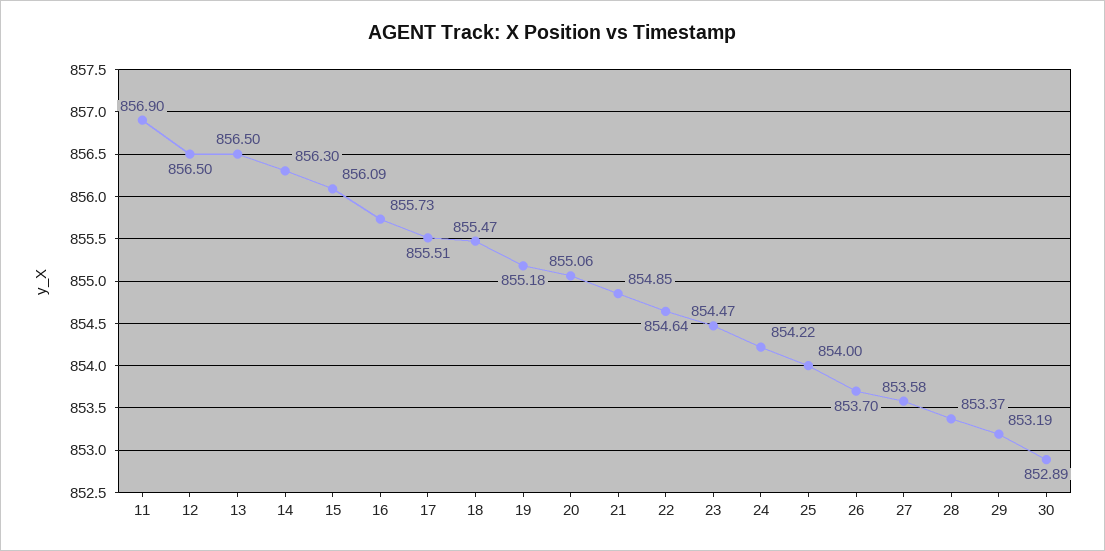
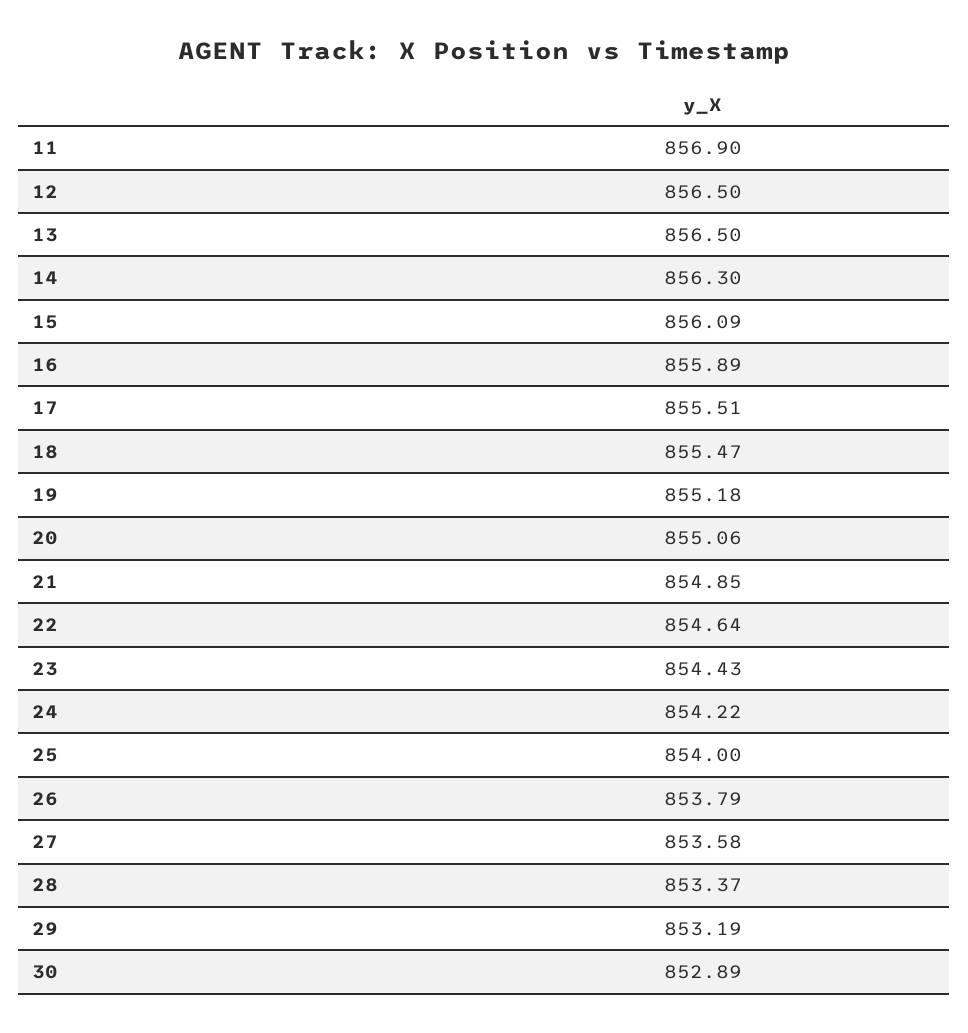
16: 855.73 -> 855.89
23: 854.47 -> 854.43
26: 853.7 -> 853.79

